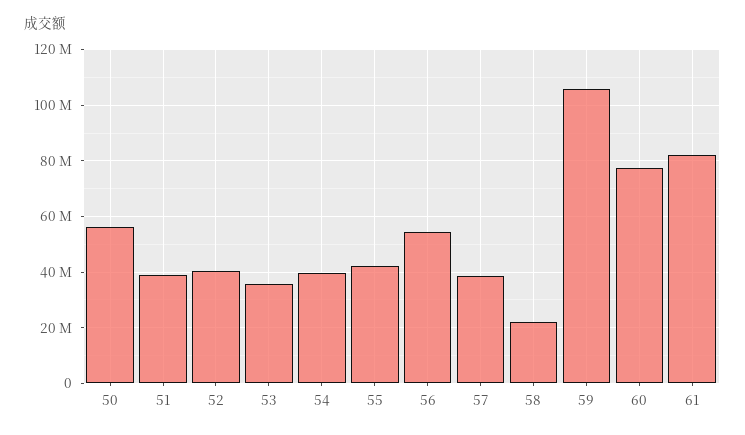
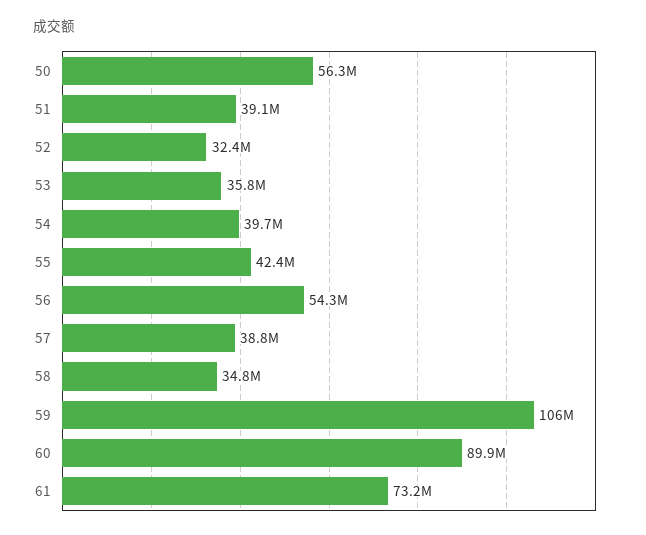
52: 40000000 -> 32400000
58: 22500000 -> 34800000
60: 77500000 -> 89900000
61: 82500000 -> 73200000

